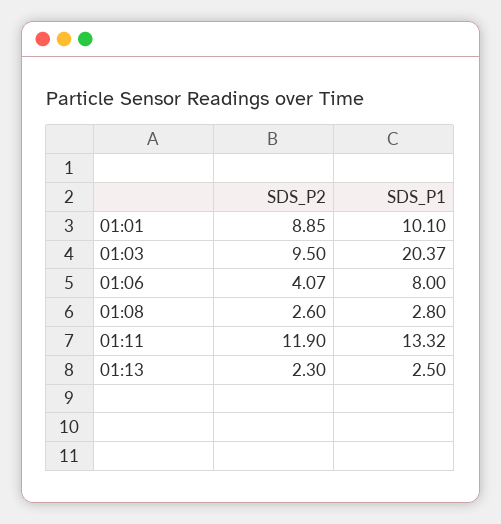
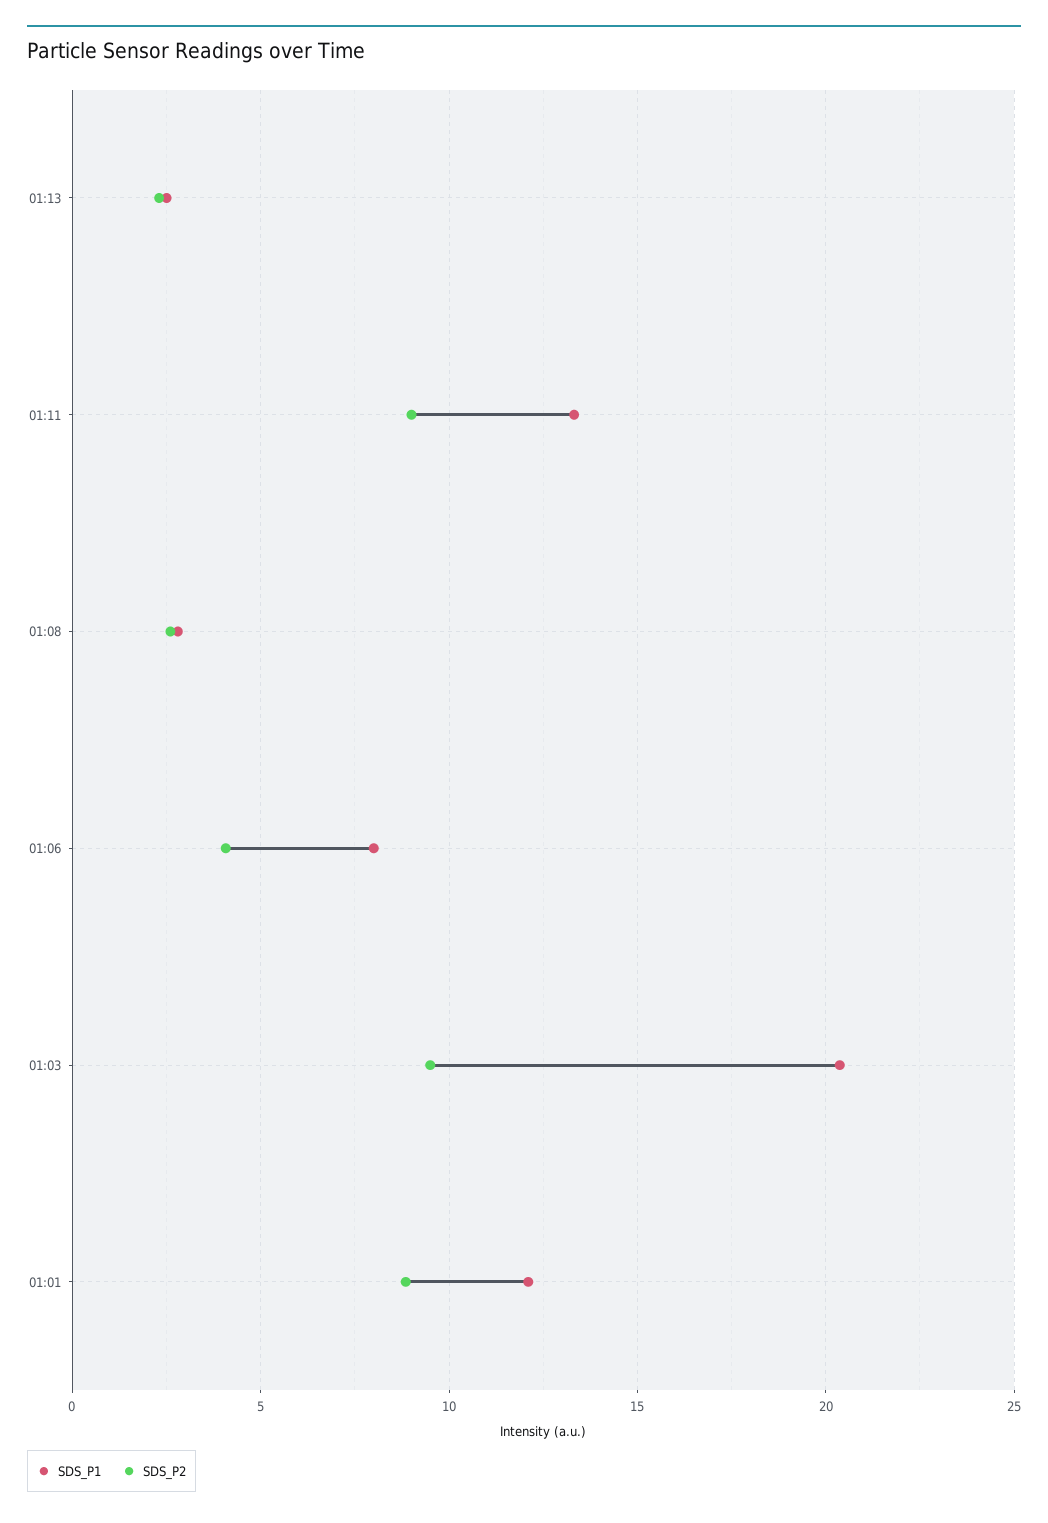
SDS_P1, 01:01: 10.1 -> 12
SDS_P2, 01:11: 11.9 -> 9

